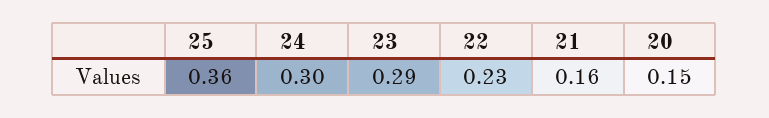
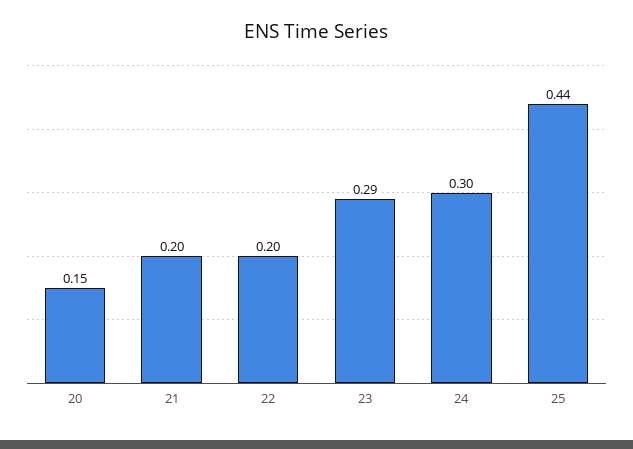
25: 0.36 -> 0.44
22: 0.23 -> 0.2
21: 0.16 -> 0.2

